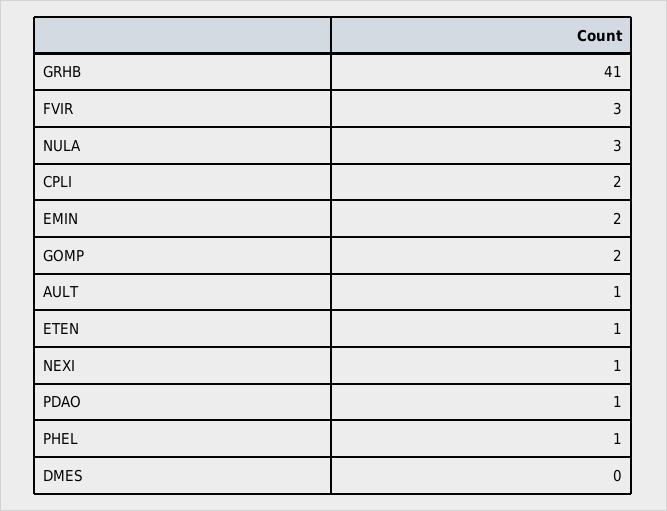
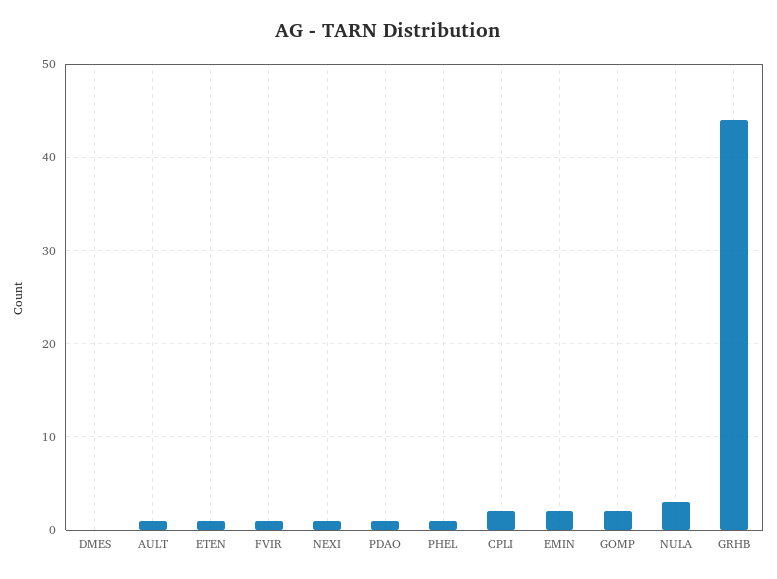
GRHB: 41 -> 44
FVIR: 3 -> 1

